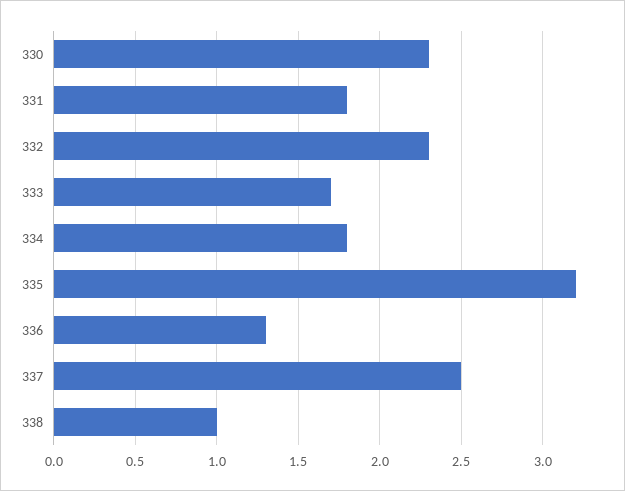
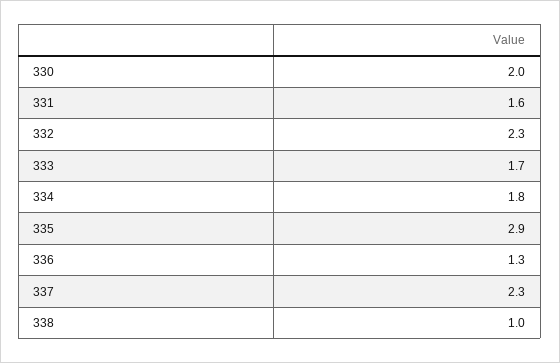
330: 2.3 -> 2
331: 1.8 -> 1.6
335: 3.2 -> 2.9
337: 2.5 -> 2.3

